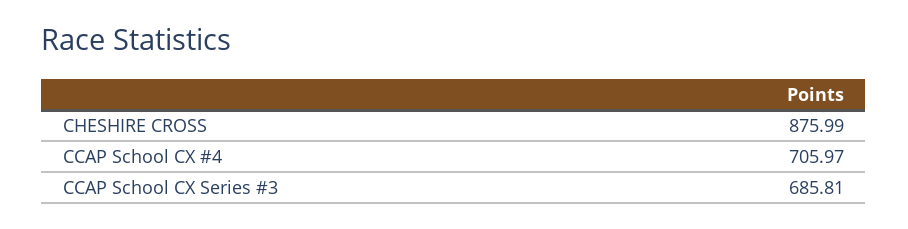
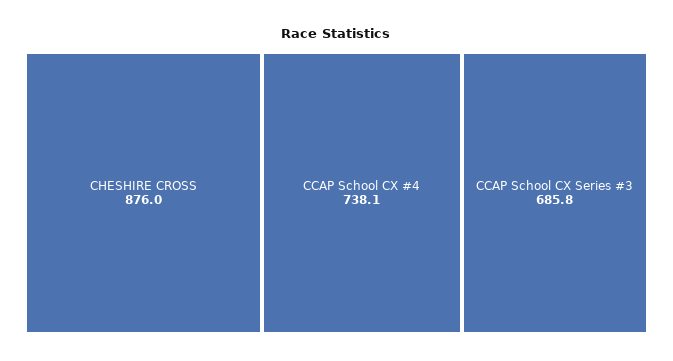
CCAP School CX #4: 705.97 -> 738.1

